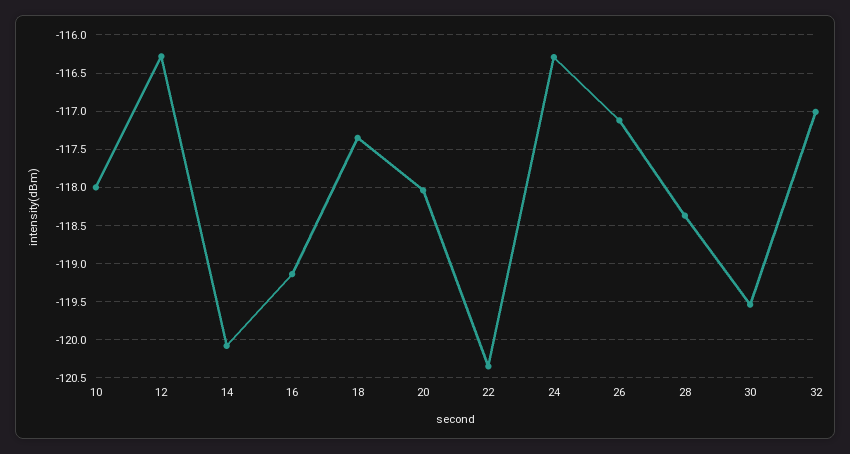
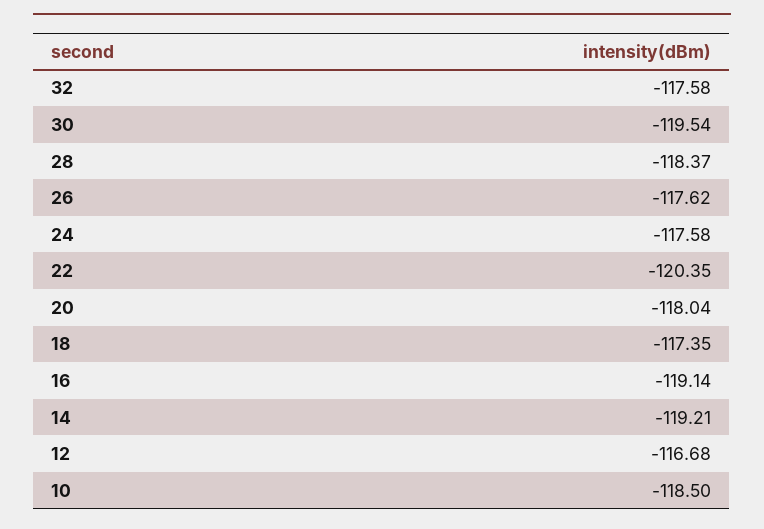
10: -118 -> -118.5
12: -116.3 -> -116.68
14: -120.1 -> -119.21
24: -116.3 -> -117.58
26: -117.1 -> -117.62
32: -117 -> -117.58

